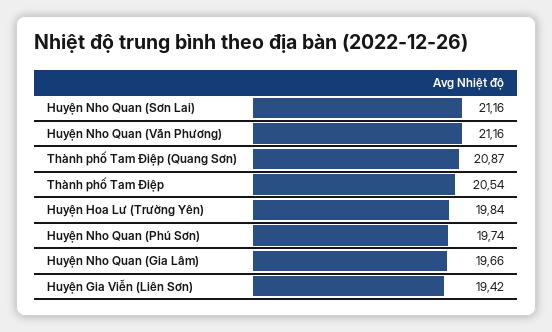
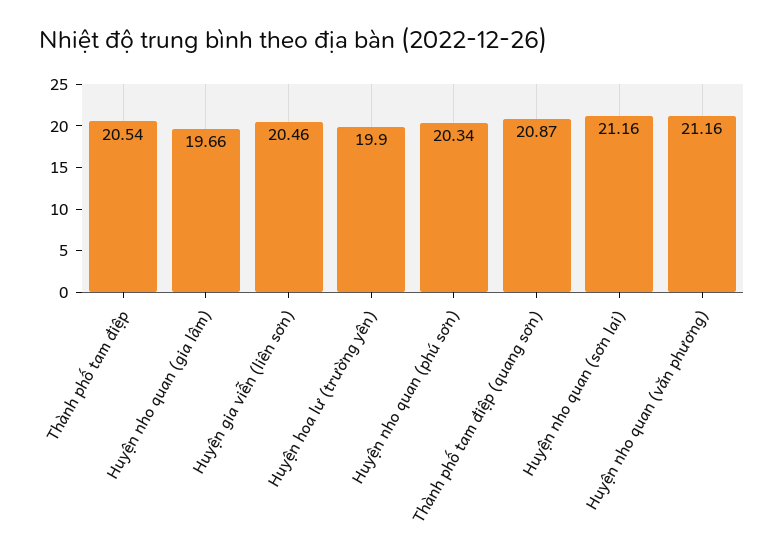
Huyện Hoa Lư (Trường Yên): 19.84 -> 19.9
Huyện Nho Quan (Phú Sơn): 19.74 -> 20.34
Huyện Gia Viễn (Liên Sơn): 19.42 -> 20.46

